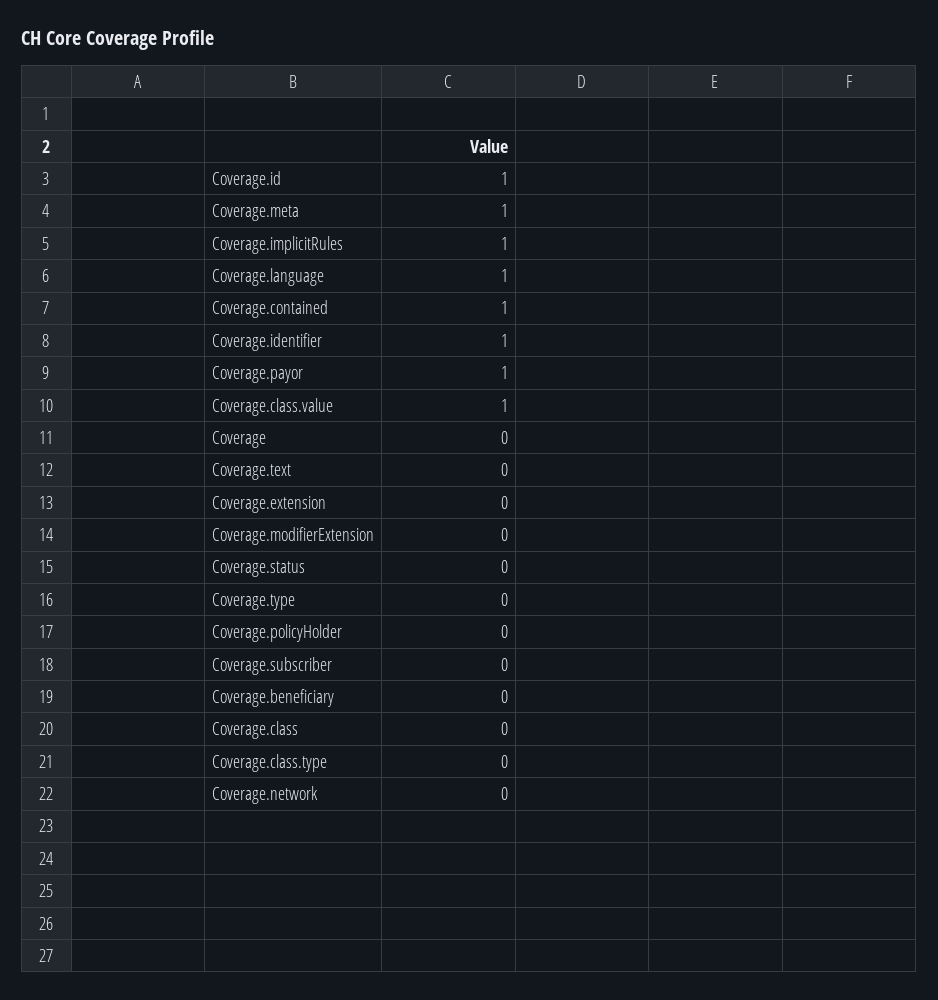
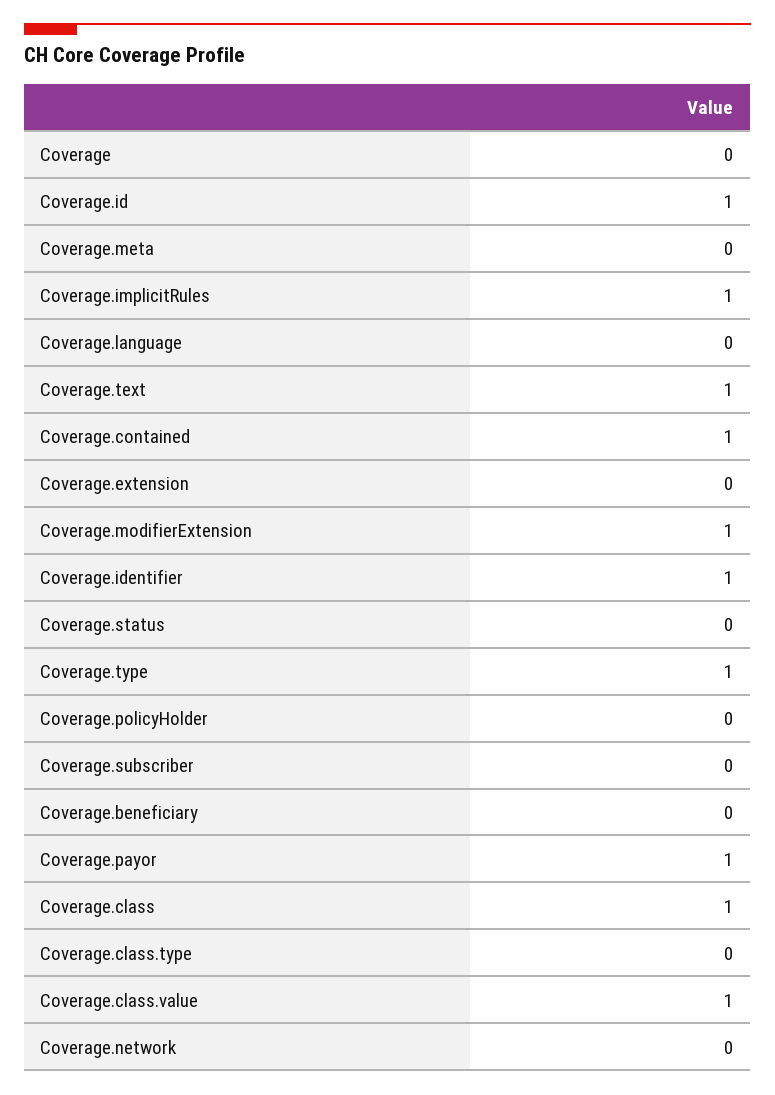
Coverage.meta: 1 -> 0
Coverage.language: 1 -> 0
Coverage.text: 0 -> 1
Coverage.modifierExtension: 0 -> 1
Coverage.type: 0 -> 1
Coverage.class: 0 -> 1

